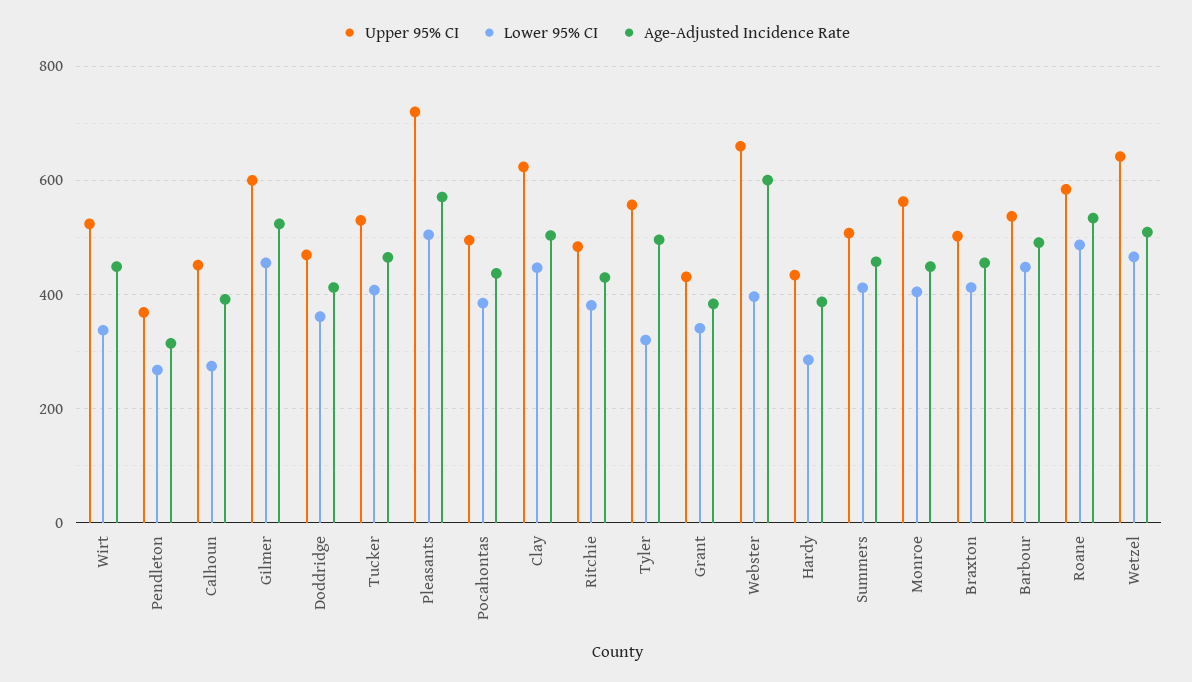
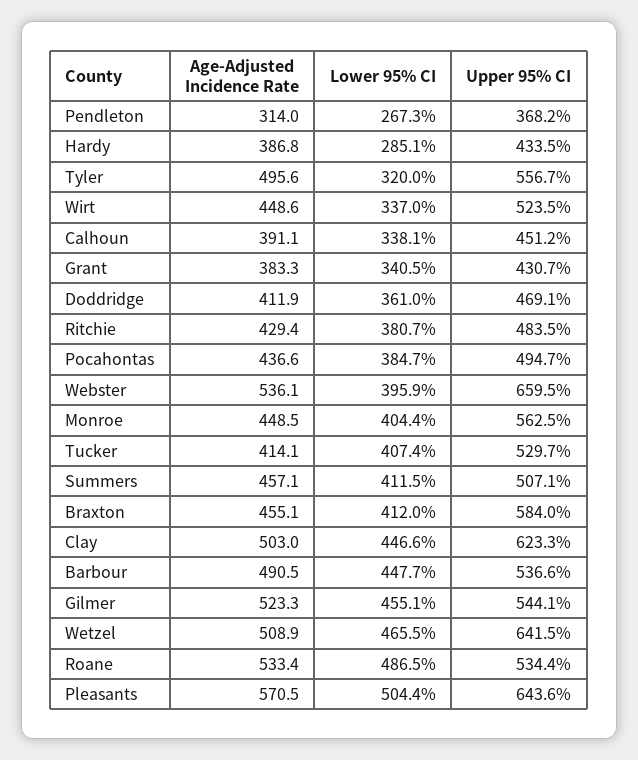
Lower 95% CI, Calhoun: 280 -> 338.1
Upper 95% CI, Gilmer: 600 -> 544.1
Age-Adjusted Incidence Rate, Tucker: 460 -> 414.1
Upper 95% CI, Pleasants: 720 -> 643.6
Age-Adjusted Incidence Rate, Webster: 600 -> 536.1
Upper 95% CI, Braxton: 500 -> 584
Upper 95% CI, Roane: 580 -> 534.4

